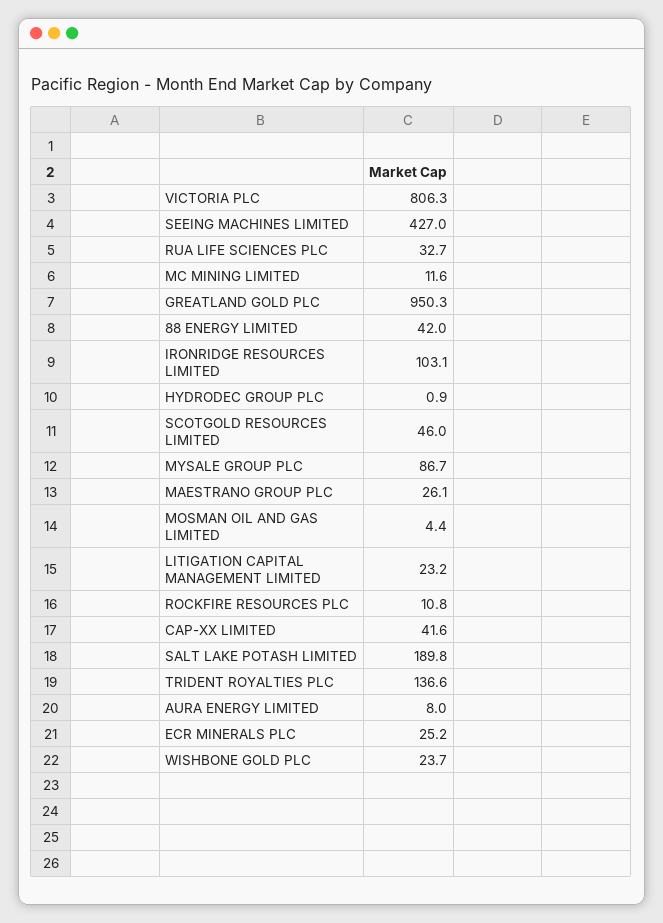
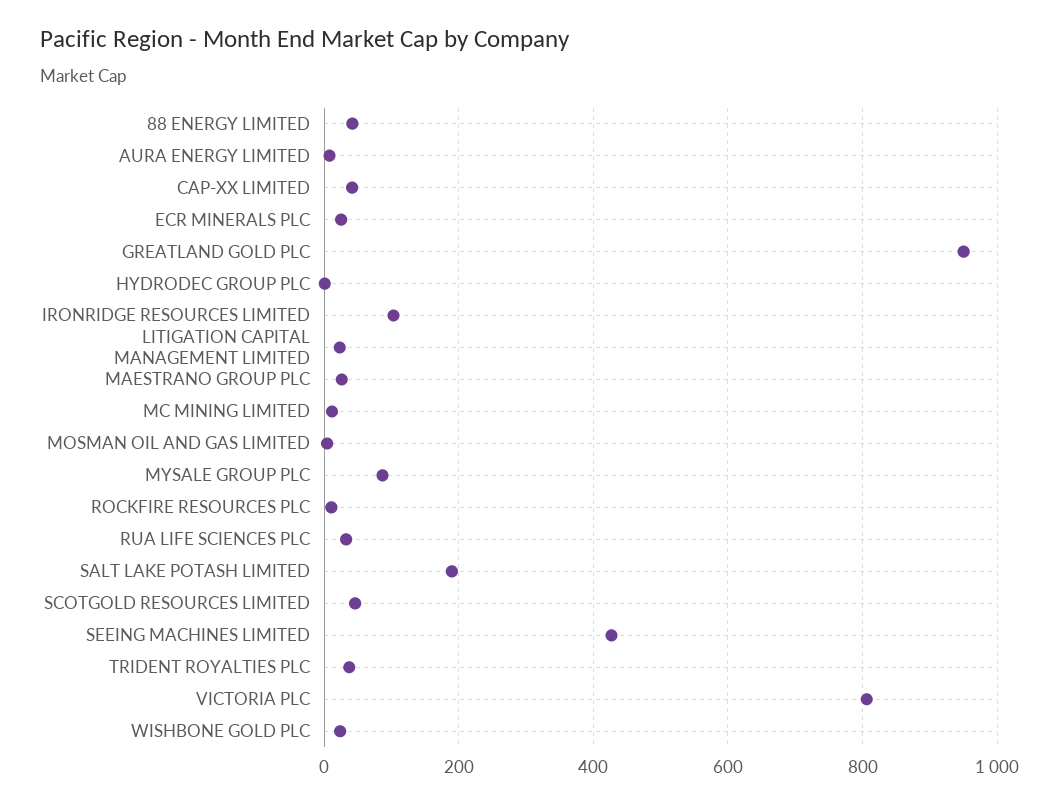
TRIDENT ROYALTIES PLC: 136.6 -> 40

